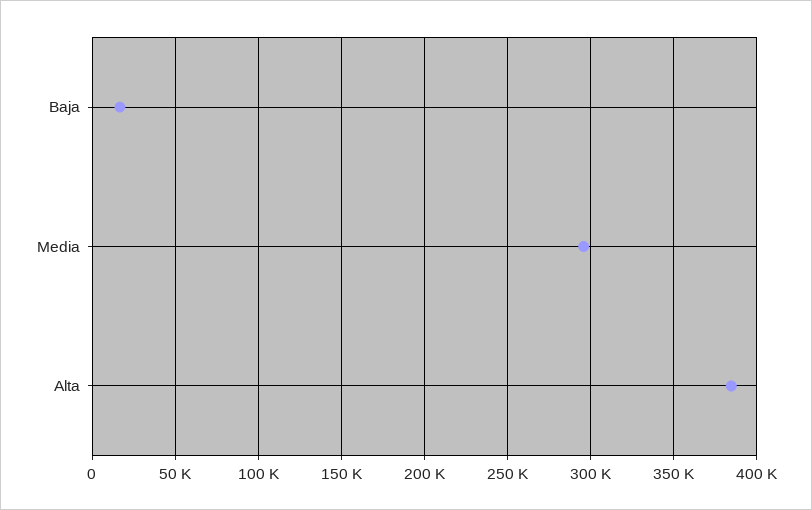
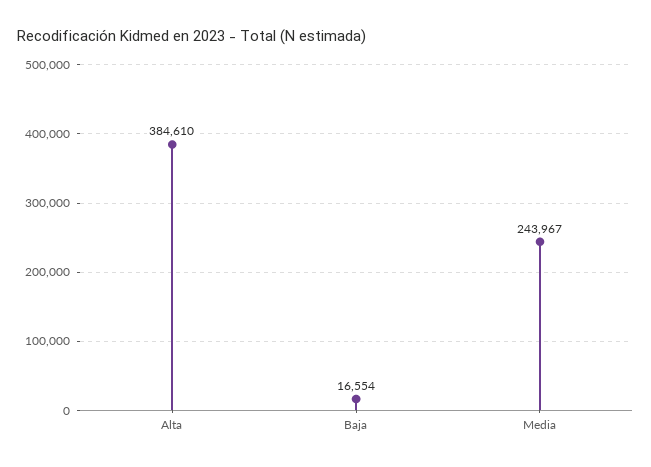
Media: 295000 -> 243967

